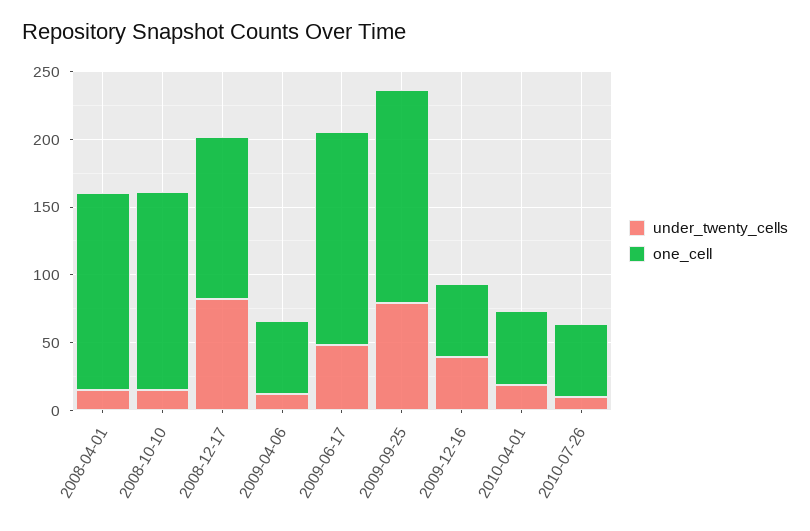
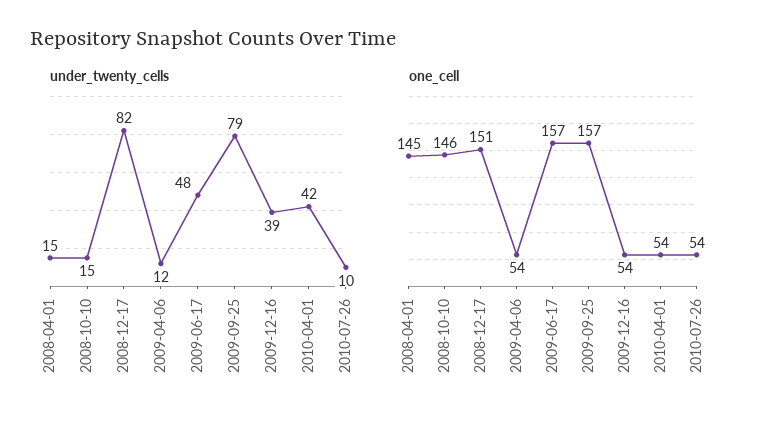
one_cell, 2008-12-17: 120 -> 151
under_twenty_cells, 2010-04-01: 20 -> 42

